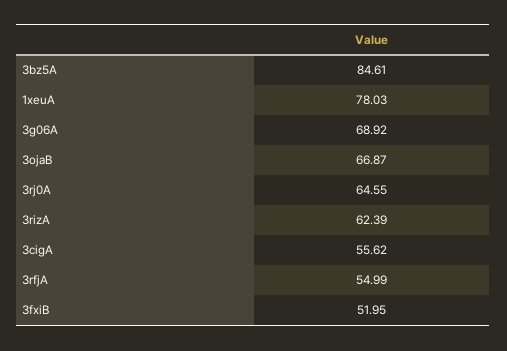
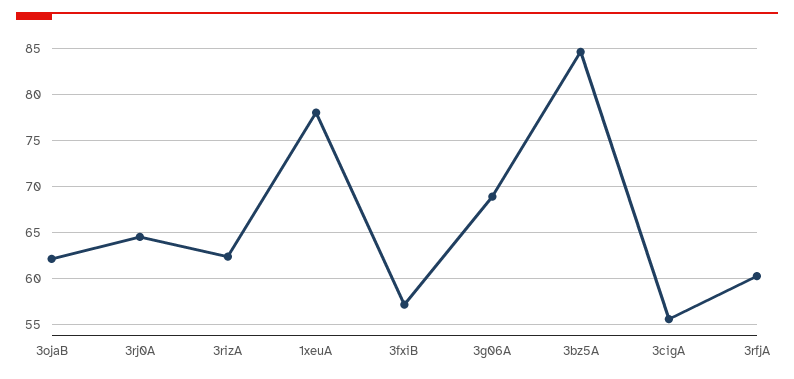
3ojaB: 66.87 -> 62
3rfjA: 54.99 -> 60
3fxiB: 51.95 -> 57

